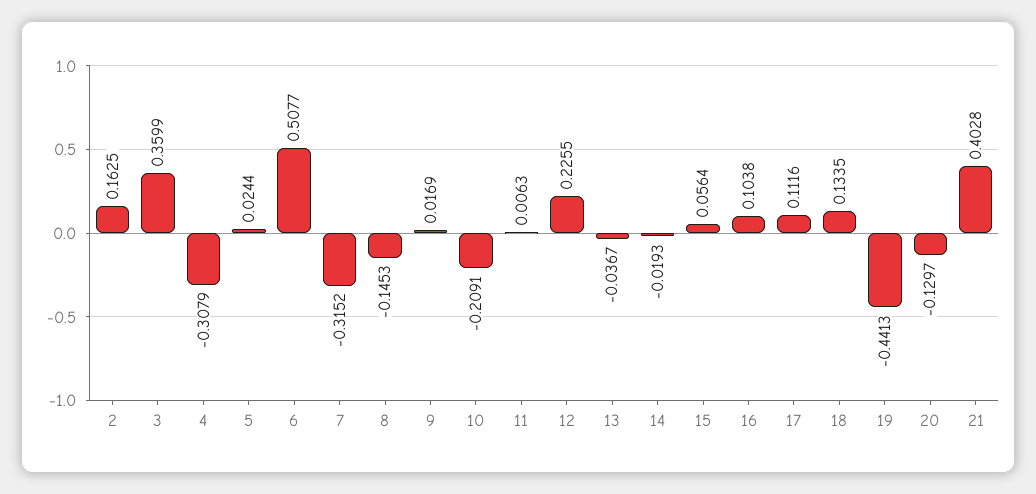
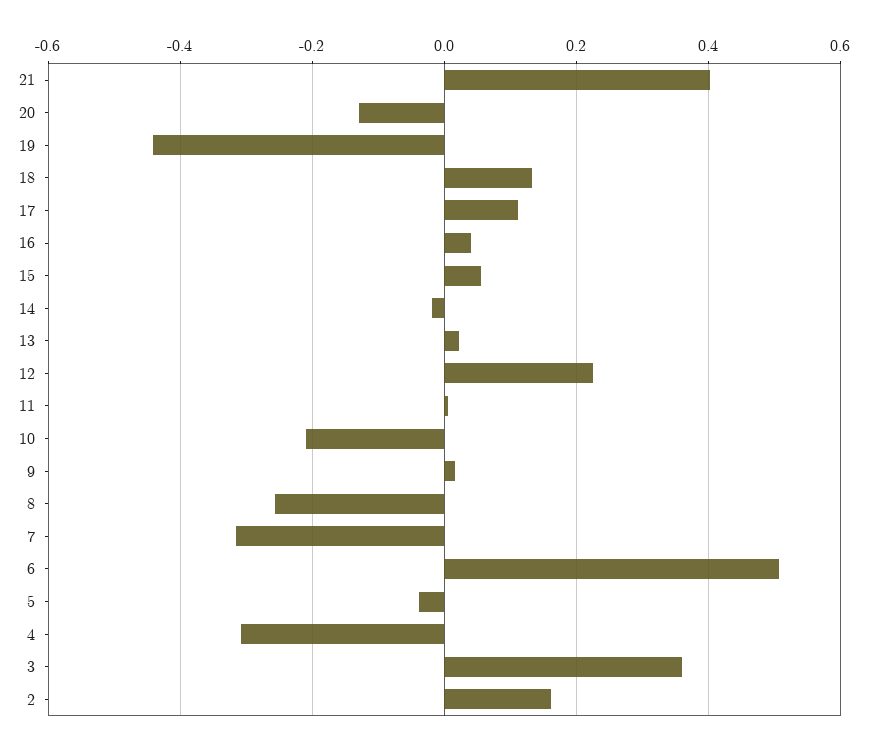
5: 0.0244 -> -0.04
8: -0.1453 -> -0.26
13: -0.0367 -> 0.02
16: 0.1038 -> 0.04

